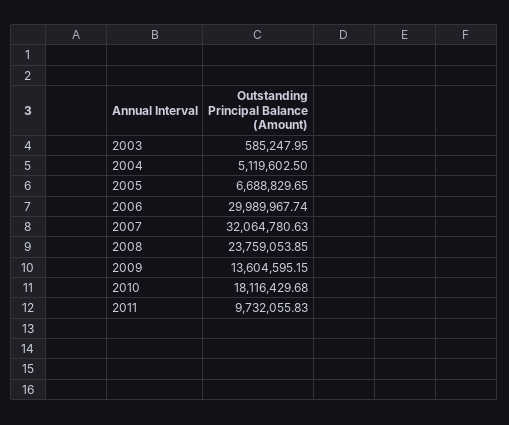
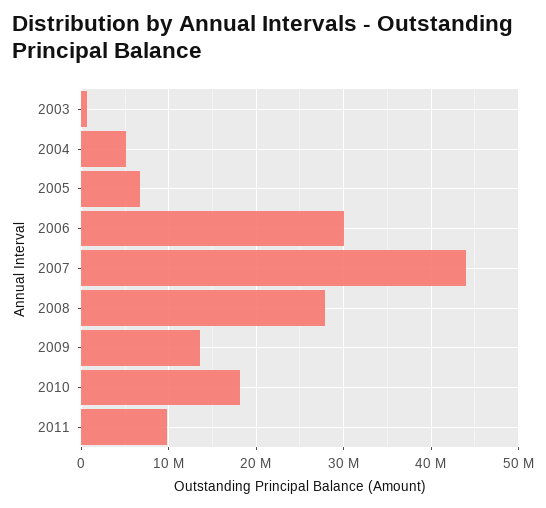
2007: 32064780.63 -> 44000000
2008: 23759053.85 -> 28000000

